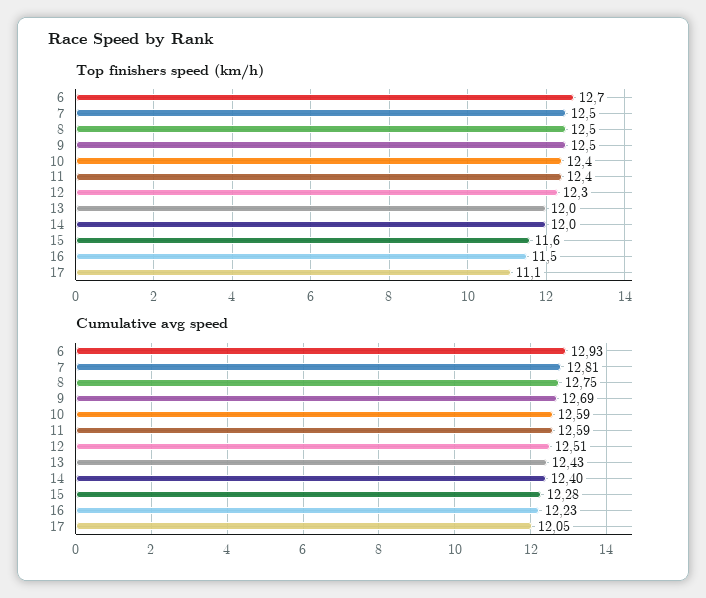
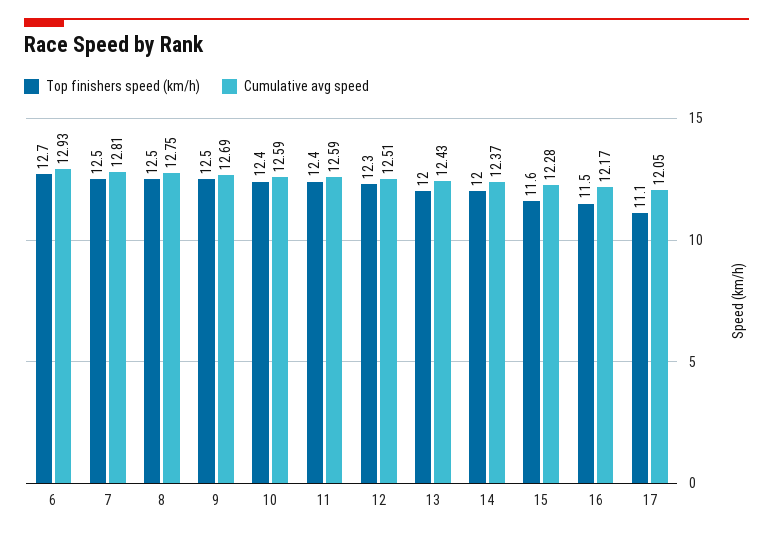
Cumulative avg speed, 14: 12.4 -> 12.37
Cumulative avg speed, 16: 12.23 -> 12.17

